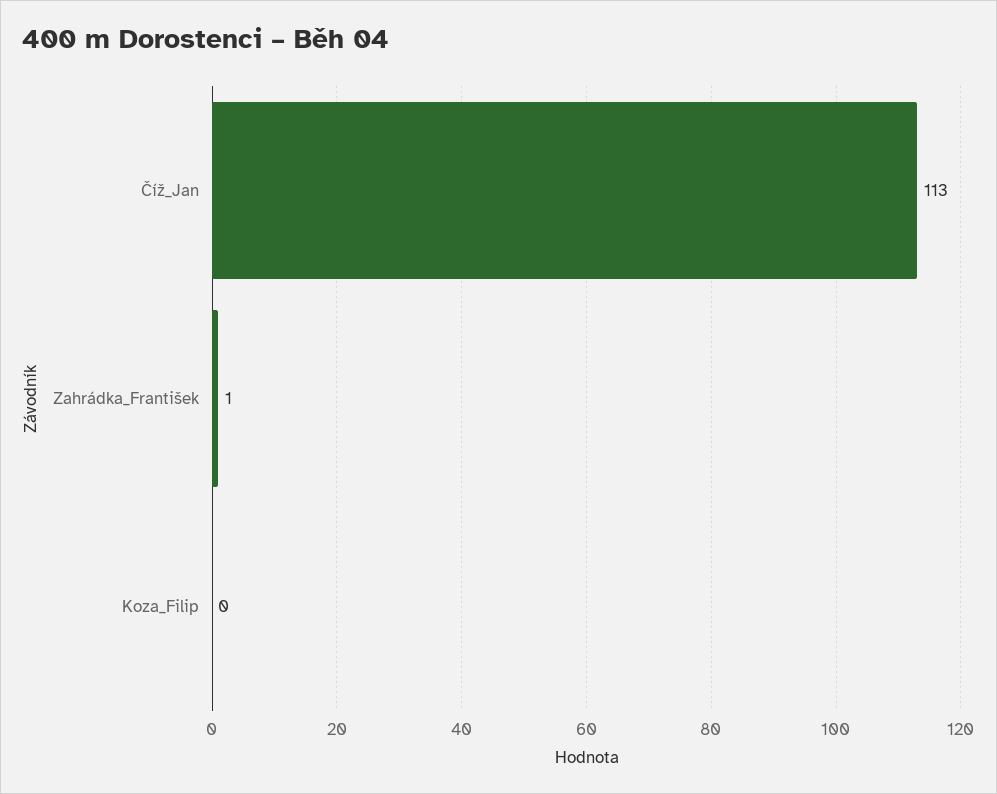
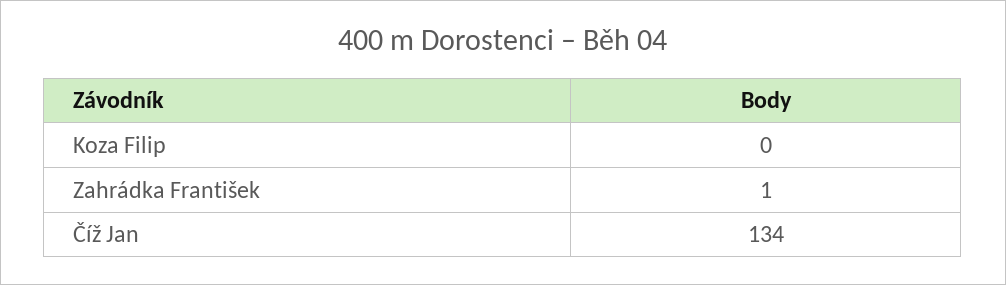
Číž_Jan: 113 -> 134

